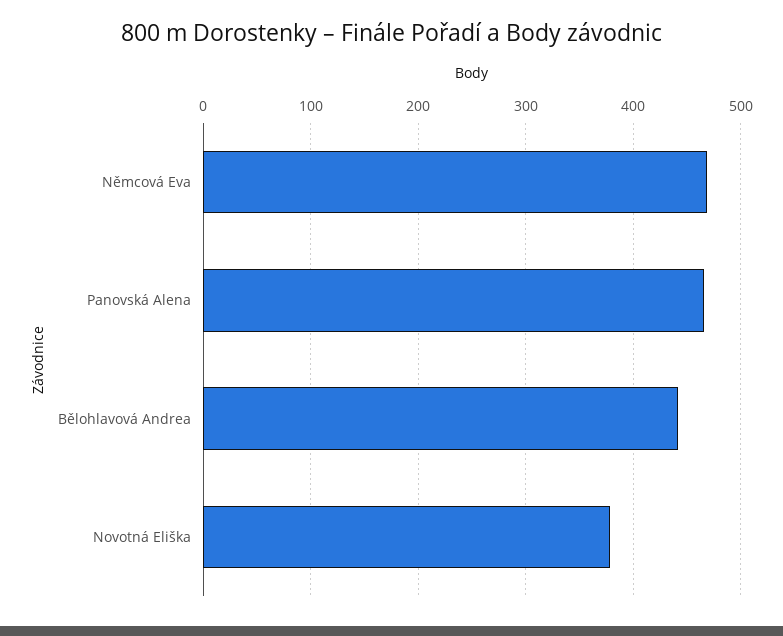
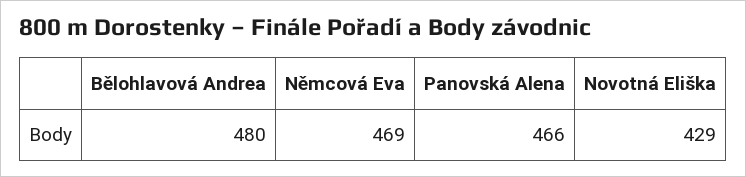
Bělohlavová Andrea: 440 -> 480
Novotná Eliška: 380 -> 429

